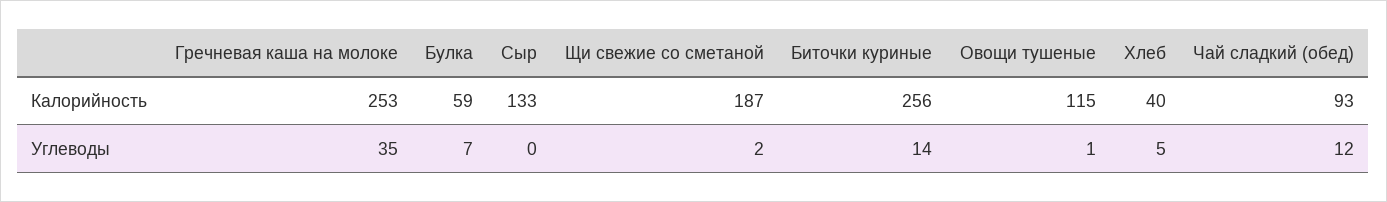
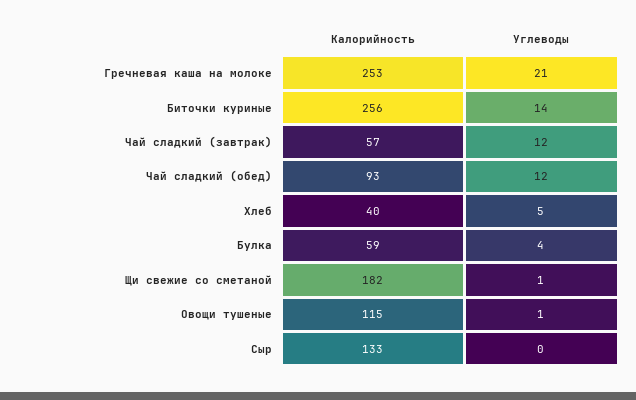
Щи свежие со сметаной, Калорийность: 187 -> 182
Гречневая каша на молоке, Углеводы: 35 -> 21
Булка, Углеводы: 7 -> 4
Щи свежие со сметаной, Углеводы: 2 -> 1
Чай сладкий (завтрак), Калорийность: none -> 57
Чай сладкий (завтрак), Углеводы: none -> 12

